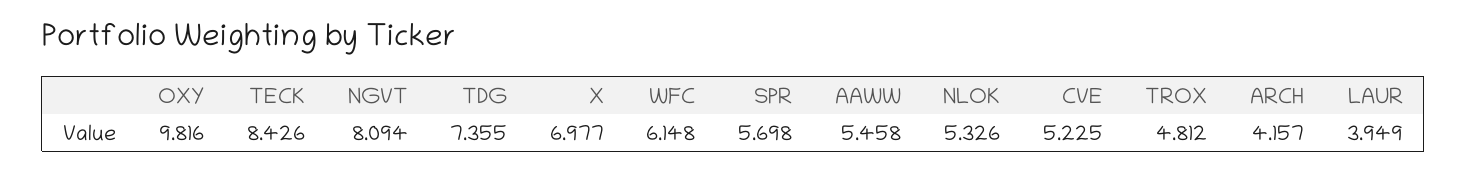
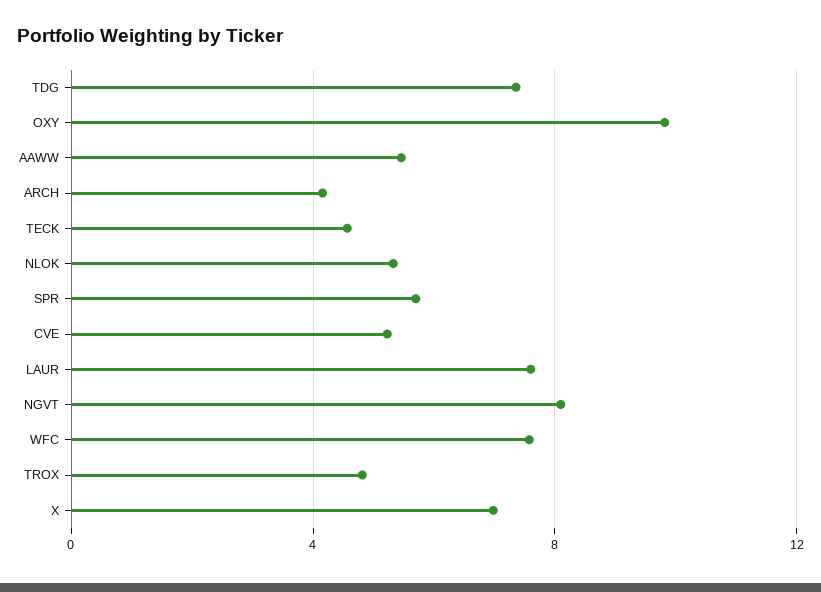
TECK: 8.426 -> 4.5
WFC: 6.148 -> 7.5
LAUR: 3.949 -> 7.5

